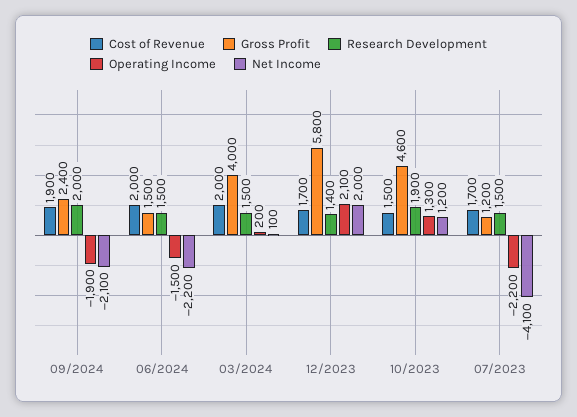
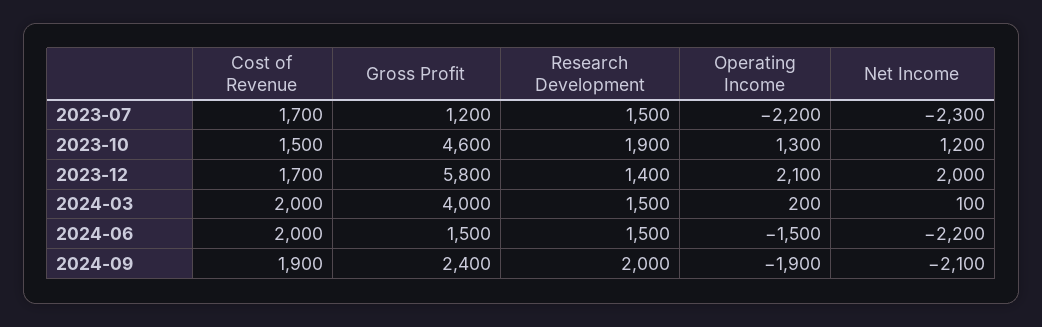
Net Income, 07/2023: -4100 -> -2300

